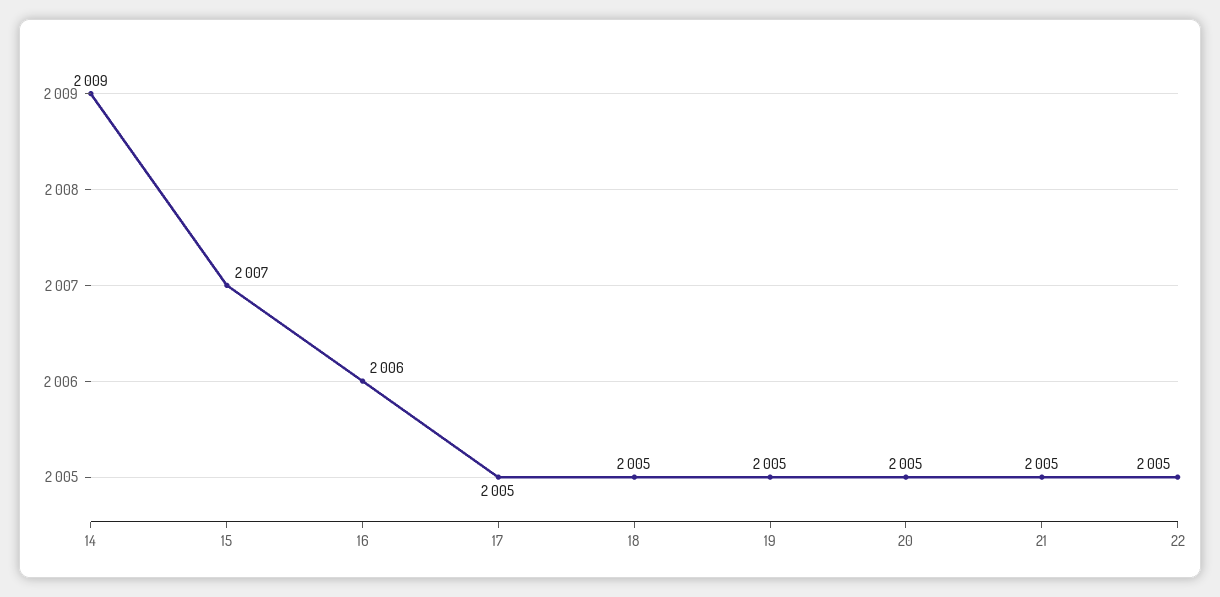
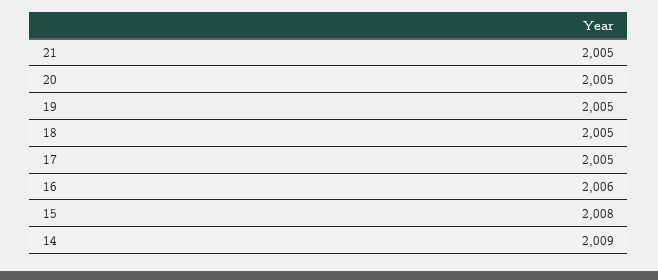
15: 2007 -> 2008
22: 2005 -> none

